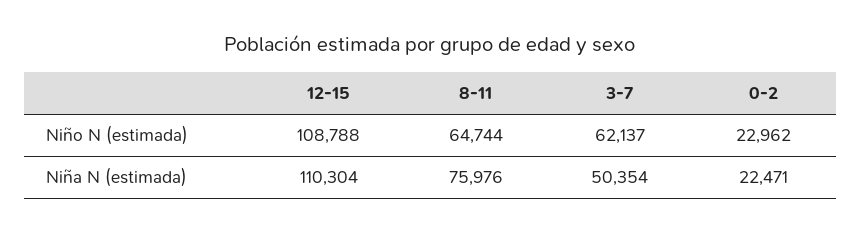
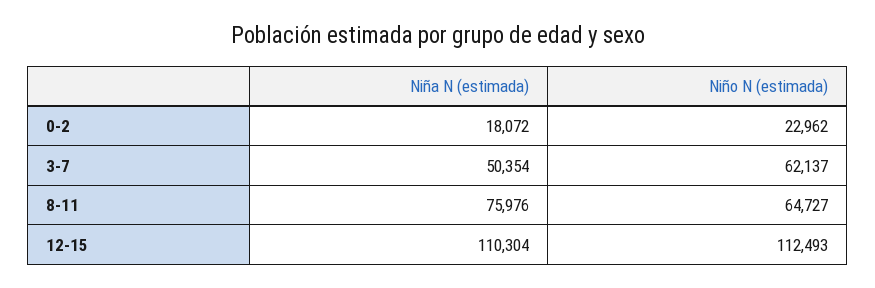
12-15, Niño N (estimada): 108788 -> 112493
8-11, Niño N (estimada): 64744 -> 64727
0-2, Niña N (estimada): 22471 -> 18072

